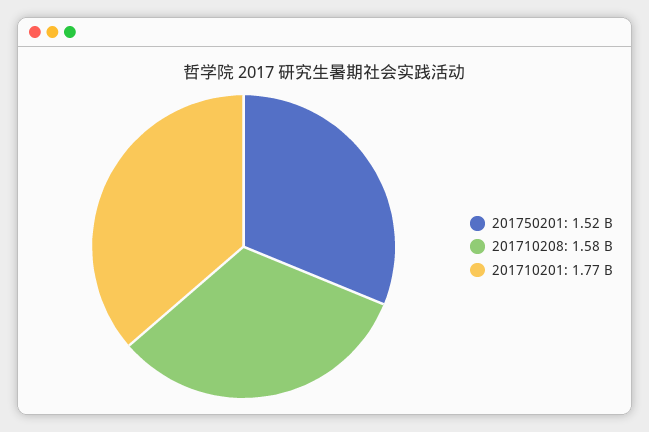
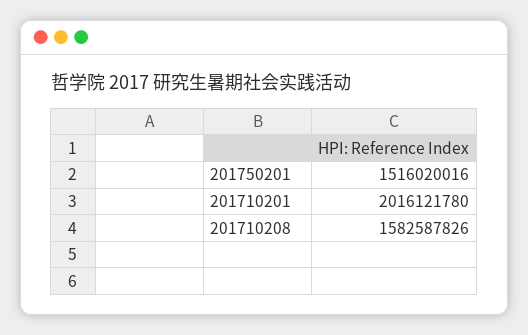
201710201: 1770000000 -> 2016121780

